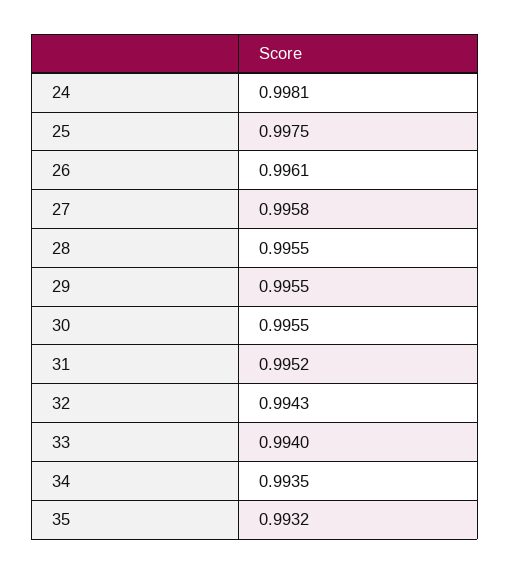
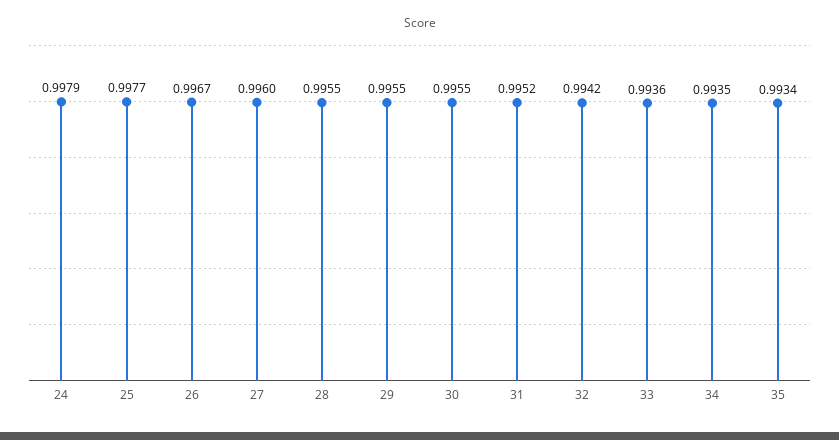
24: 0.9981 -> 0.9979
25: 0.9975 -> 0.9977
26: 0.9961 -> 0.9967
27: 0.9958 -> 0.996
32: 0.9943 -> 0.9942
33: 0.994 -> 0.9936
35: 0.9932 -> 0.9934

